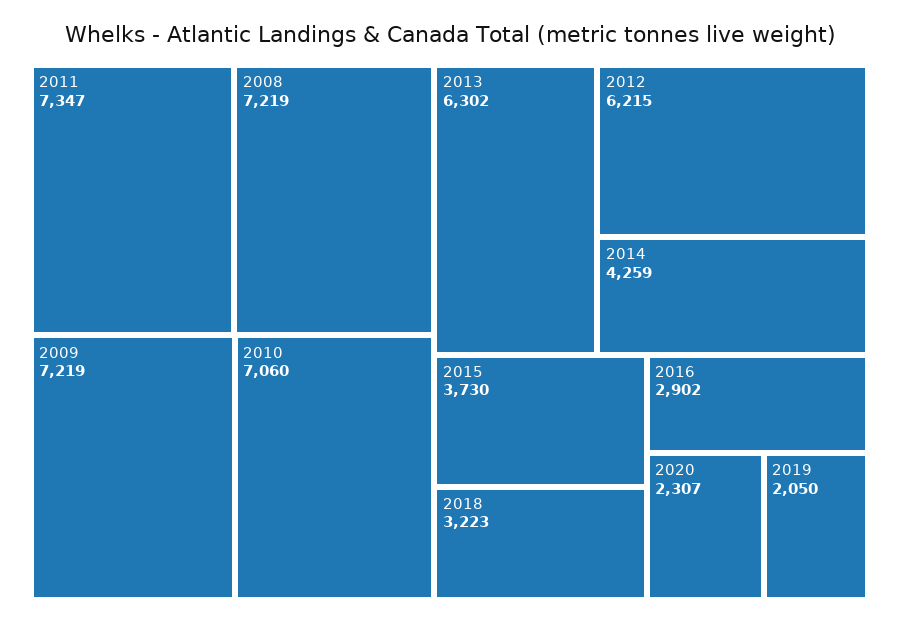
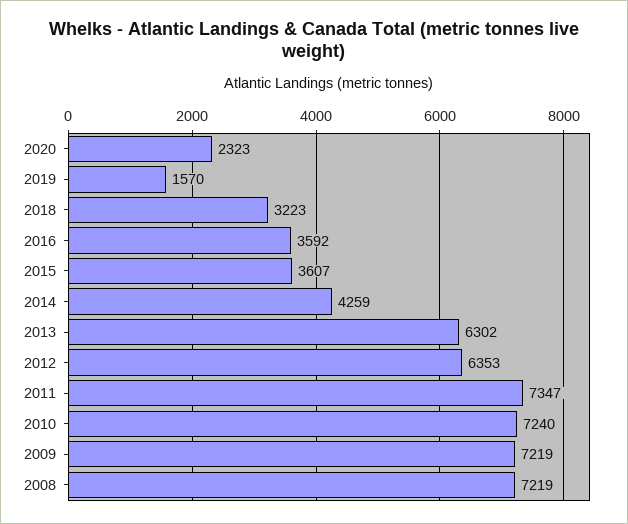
2010: 7060 -> 7240
2012: 6215 -> 6353
2015: 3730 -> 3607
2016: 2902 -> 3592
2020: 2307 -> 2323
2019: 2050 -> 1570

